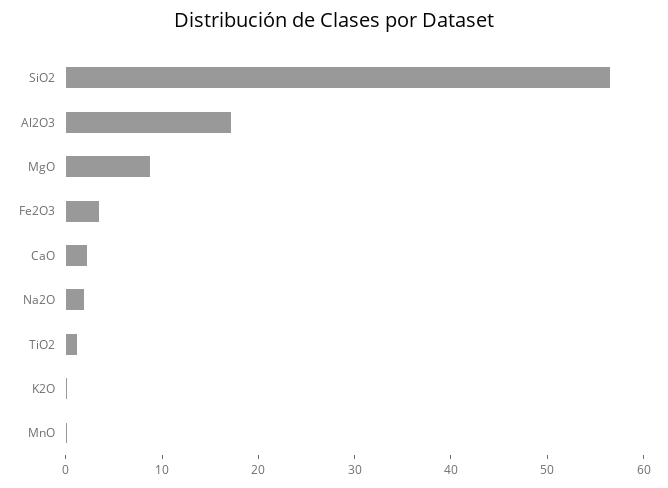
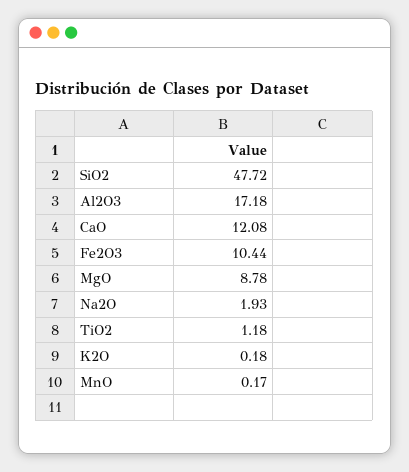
SiO2: 56 -> 47.72
Fe2O3: 4 -> 10.44
CaO: 2 -> 12.08

